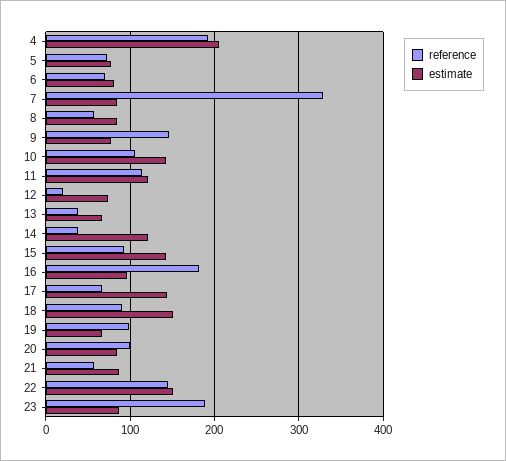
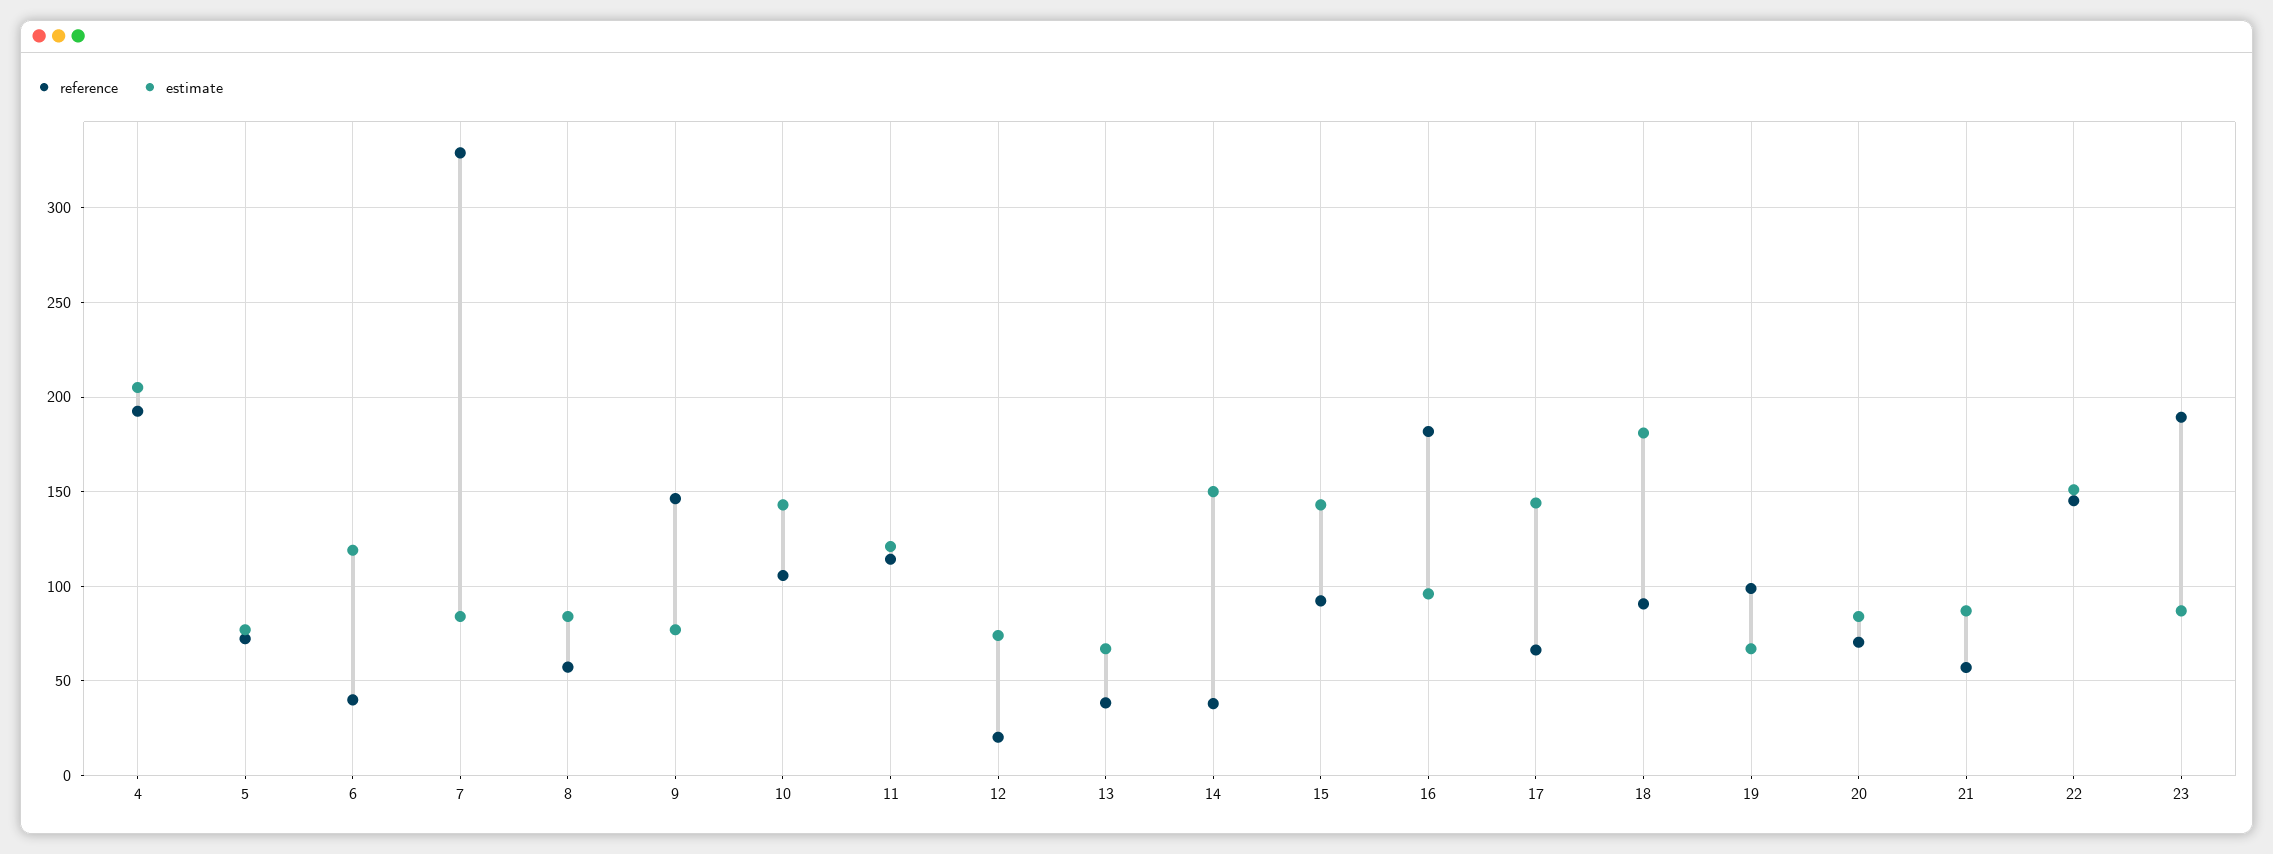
reference, 6: 70 -> 40
estimate, 6: 80 -> 120
estimate, 14: 120 -> 150
estimate, 18: 150 -> 180
reference, 20: 100 -> 70

